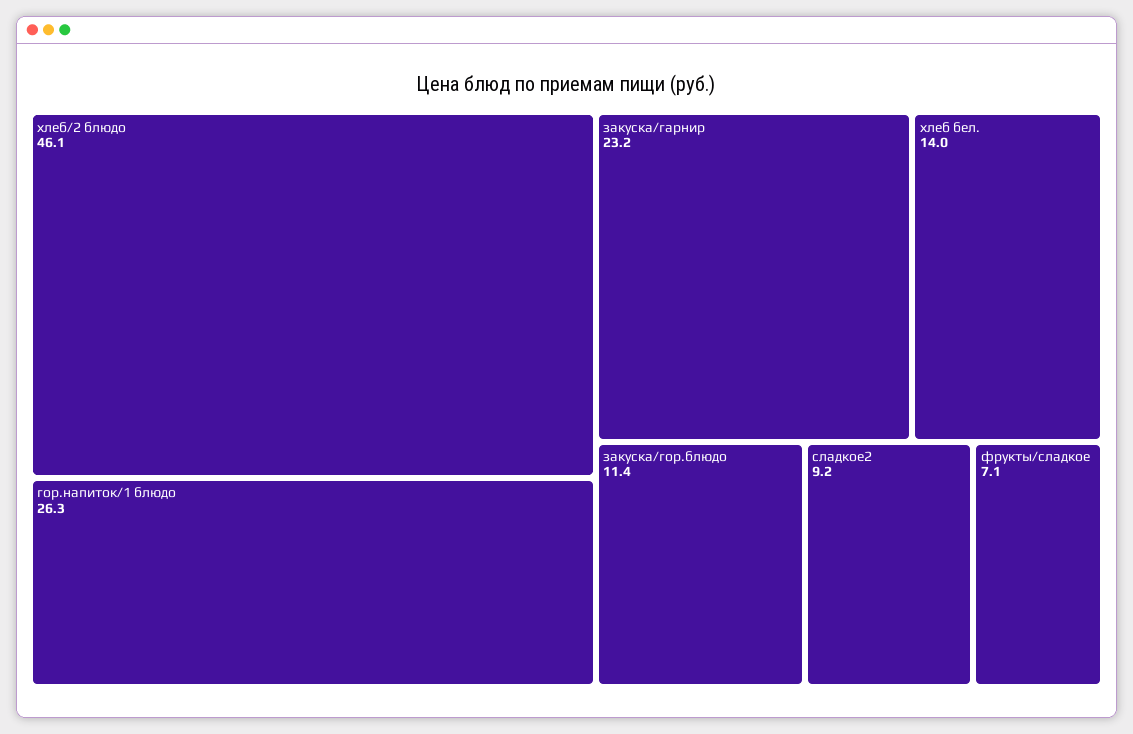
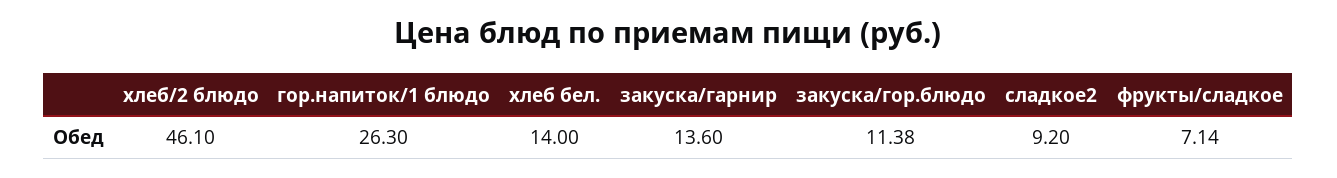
закуска/гарнир: 23.2 -> 13.6

